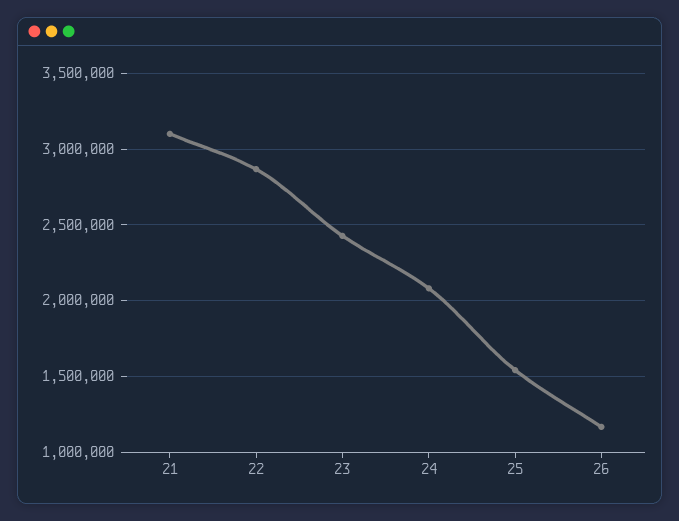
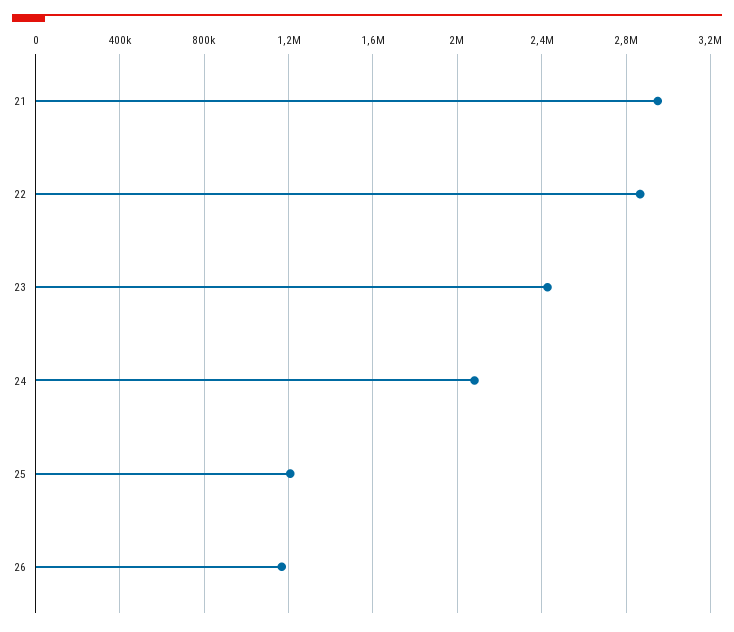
21: 3100000 -> 2950000
25: 1550000 -> 1200000

